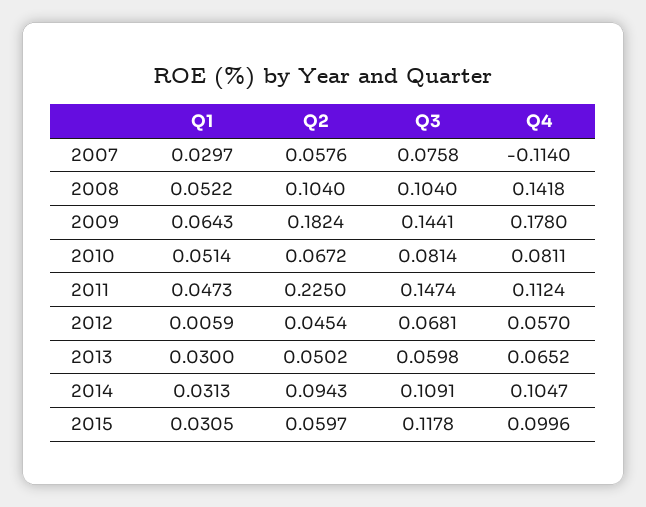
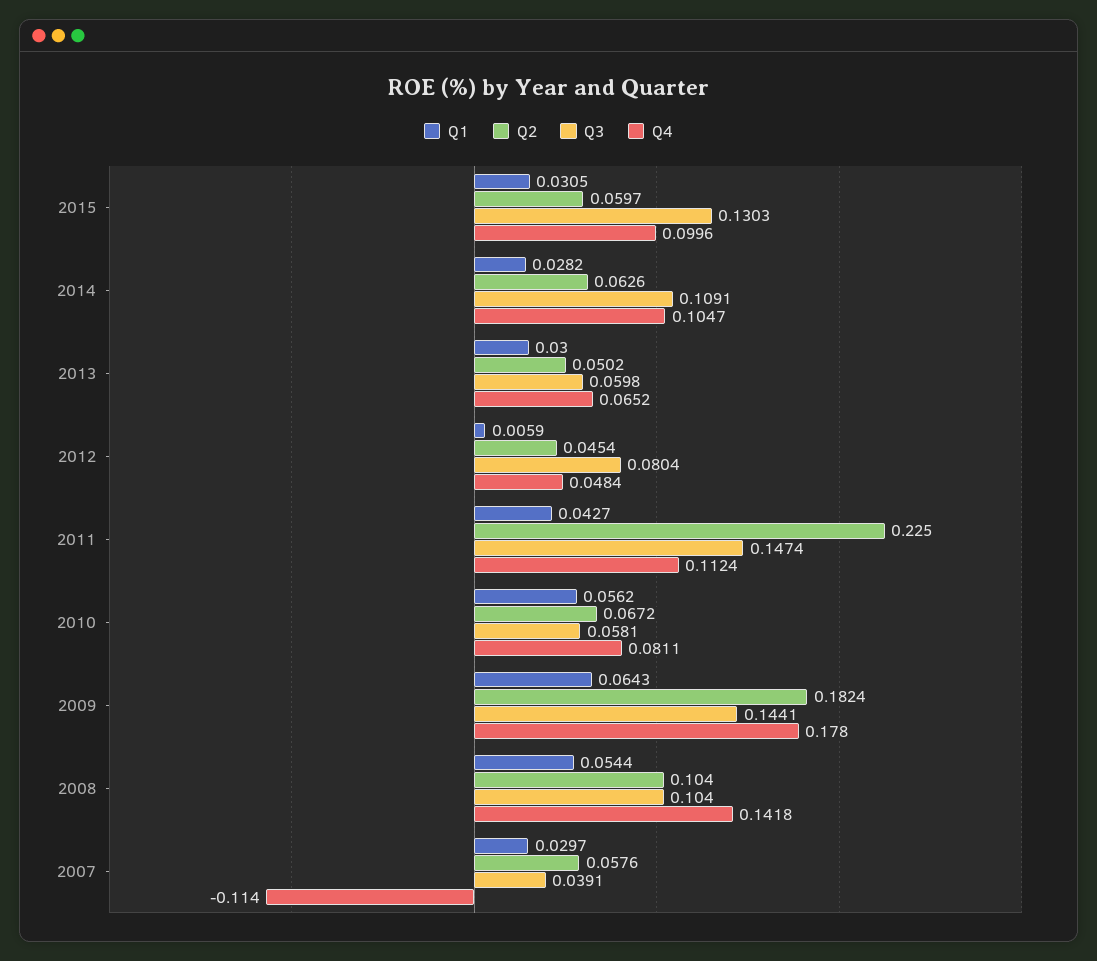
Q3, 2007: 0.0758 -> 0.0391
Q1, 2008: 0.0522 -> 0.0544
Q1, 2010: 0.0514 -> 0.0562
Q3, 2010: 0.0814 -> 0.0581
Q1, 2011: 0.0473 -> 0.0427
Q3, 2012: 0.0681 -> 0.0804
Q4, 2012: 0.057 -> 0.0484
Q1, 2014: 0.0313 -> 0.0282
Q2, 2014: 0.0943 -> 0.0626
Q3, 2015: 0.1178 -> 0.1303

